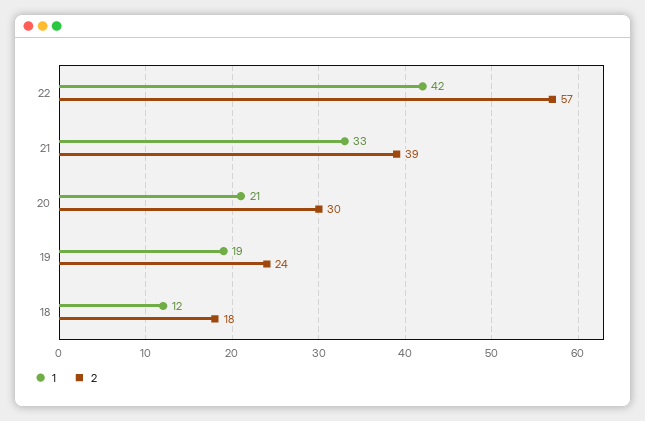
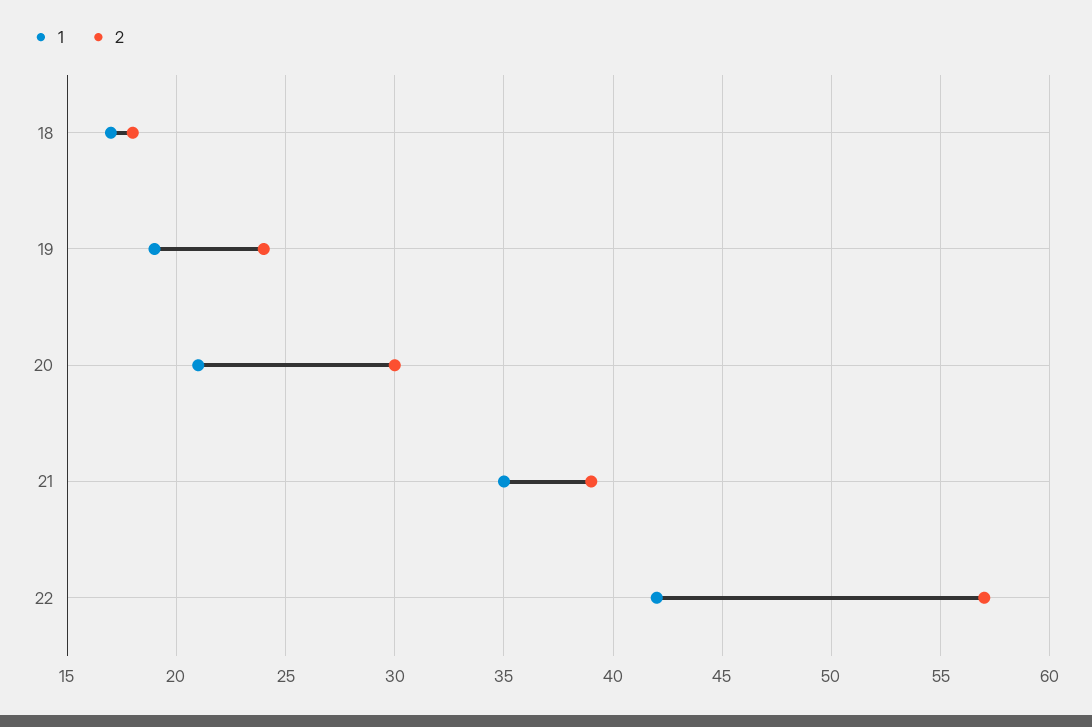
1, 21: 33 -> 35
1, 18: 12 -> 17

